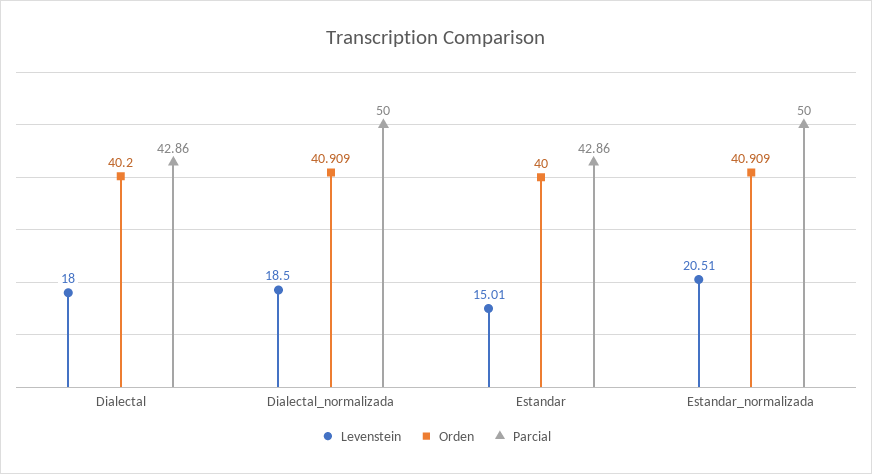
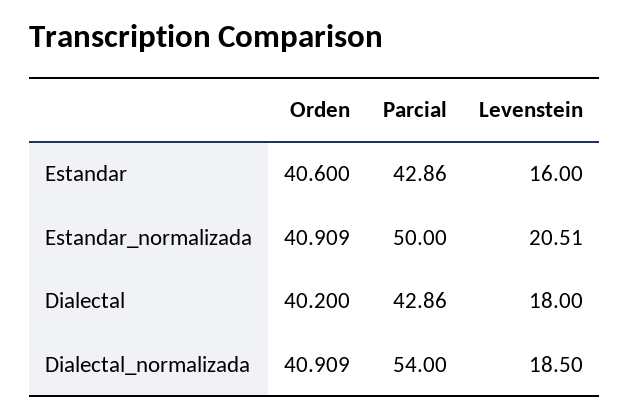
Parcial, Dialectal_normalizada: 50 -> 54
Levenstein, Estandar: 15.01 -> 16
Orden, Estandar: 40 -> 40.6

